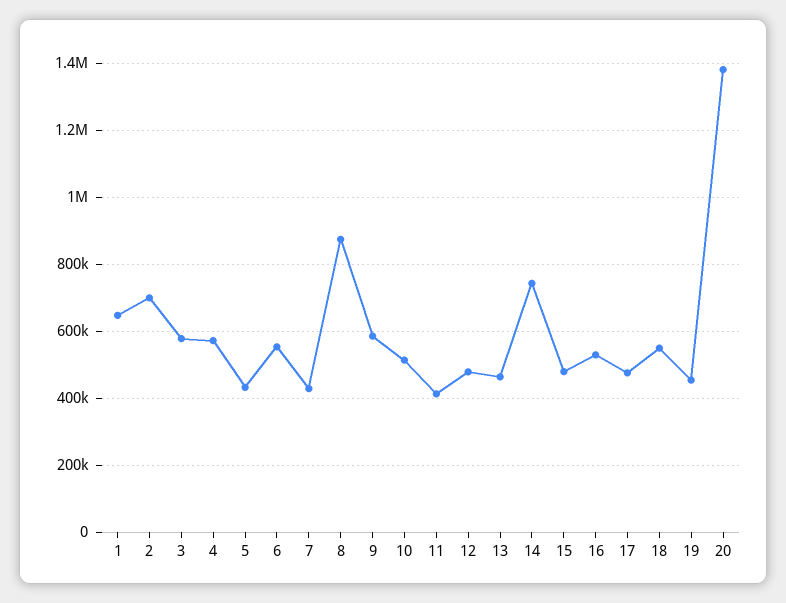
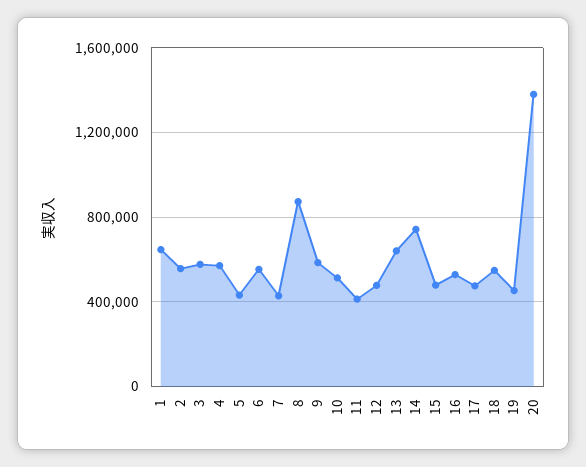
2: 700000 -> 550000
13: 460000 -> 650000

